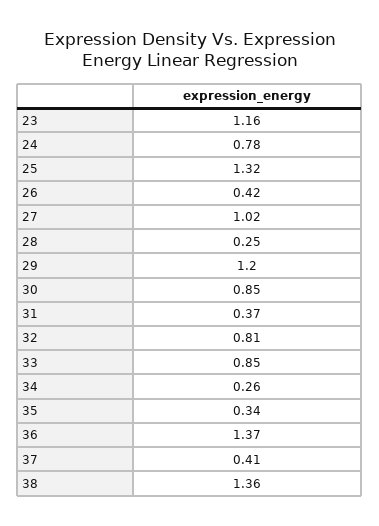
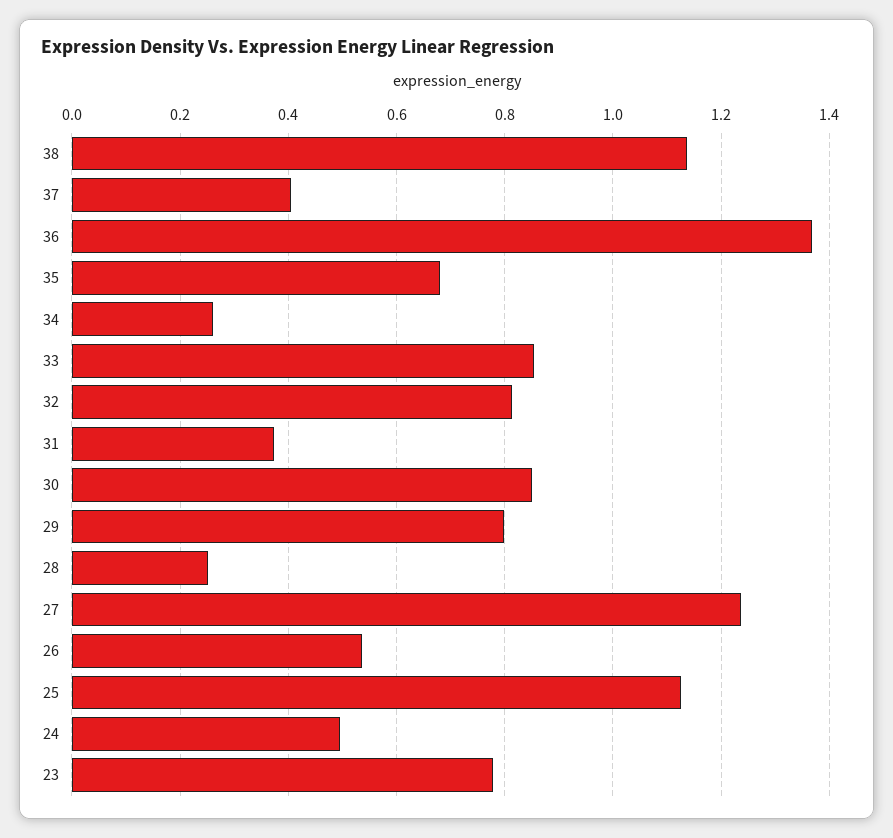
23: 1.16 -> 0.78
24: 0.78 -> 0.5
25: 1.32 -> 1.12
26: 0.42 -> 0.54
27: 1.02 -> 1.24
29: 1.2 -> 0.8
35: 0.34 -> 0.68
38: 1.36 -> 1.14

